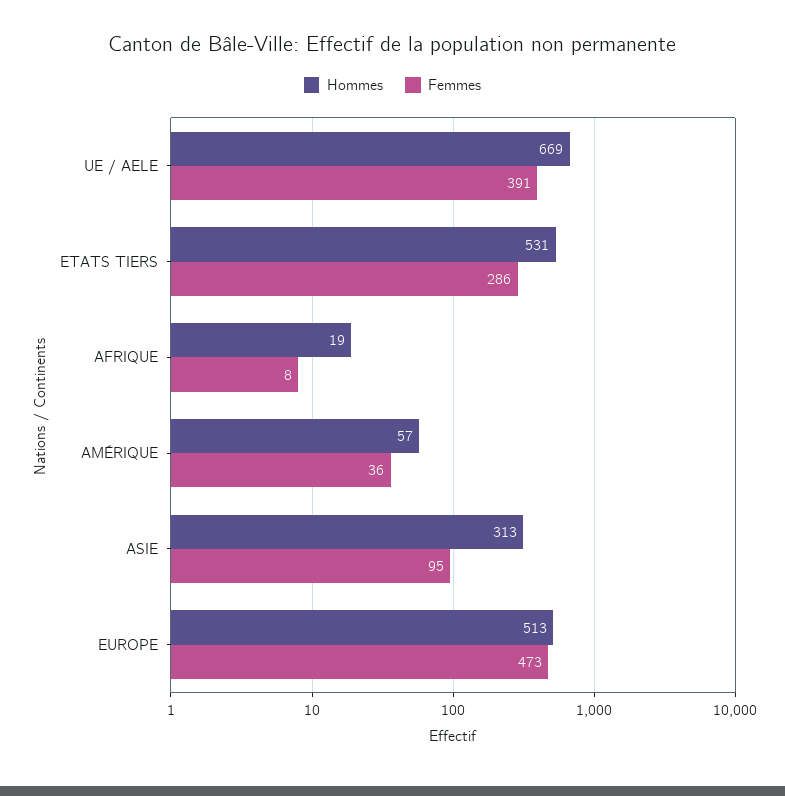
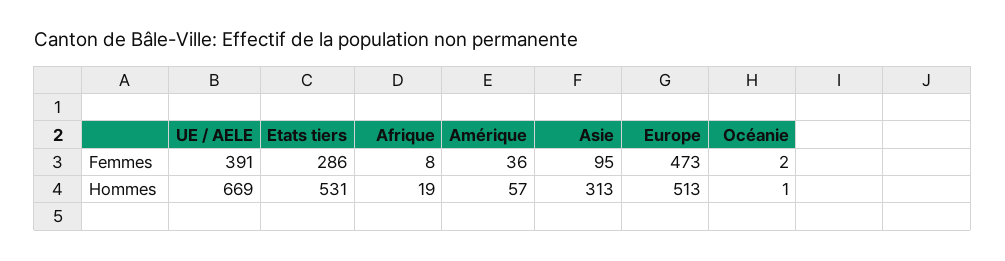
Femmes, Océanie: none -> 2
Hommes, Océanie: none -> 1

